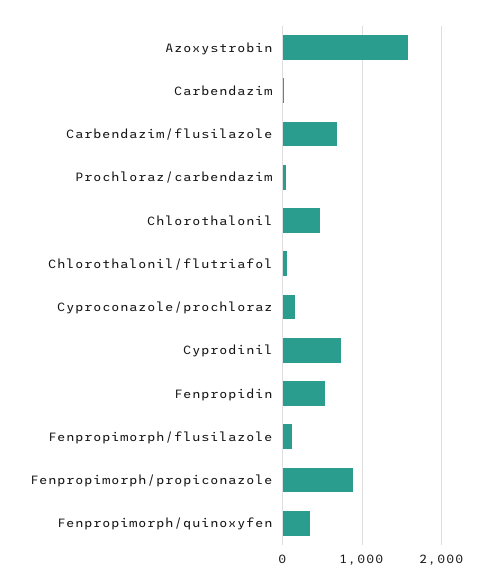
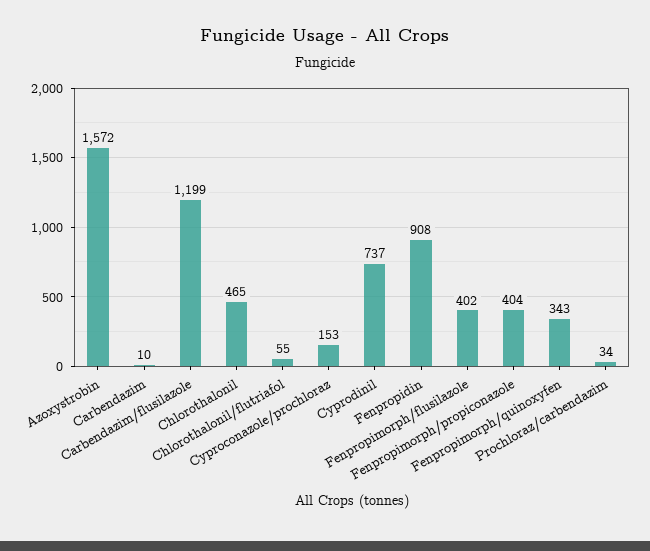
Carbendazim/flusilazole: 700 -> 1199
Fenpropidin: 500 -> 908
Fenpropimorph/flusilazole: 100 -> 402
Fenpropimorph/propiconazole: 900 -> 404

